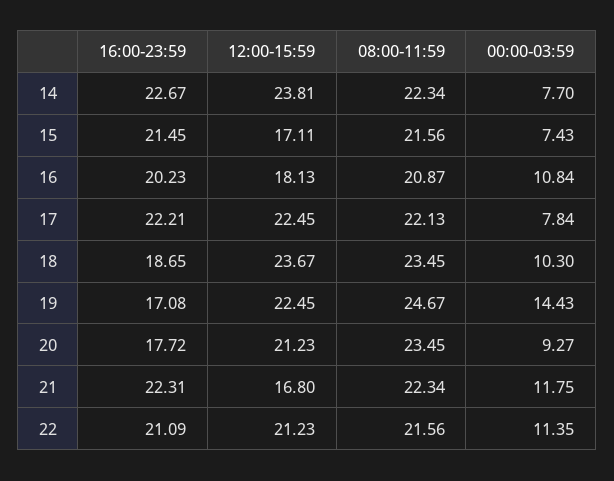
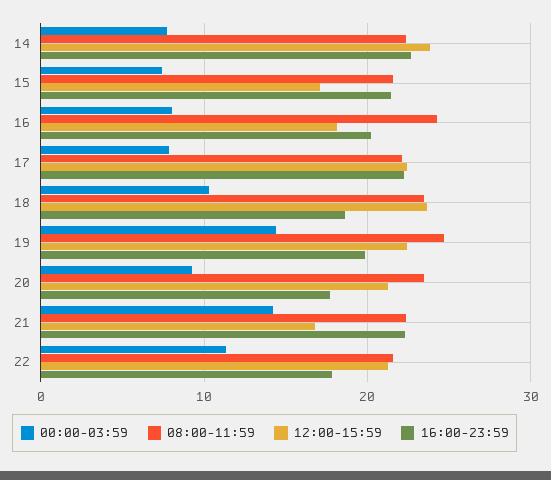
08:00-11:59, 16: 20.87 -> 24
00:00-03:59, 16: 10.84 -> 8
16:00-23:59, 19: 17.08 -> 20
00:00-03:59, 21: 11.75 -> 14
16:00-23:59, 22: 21.09 -> 18

